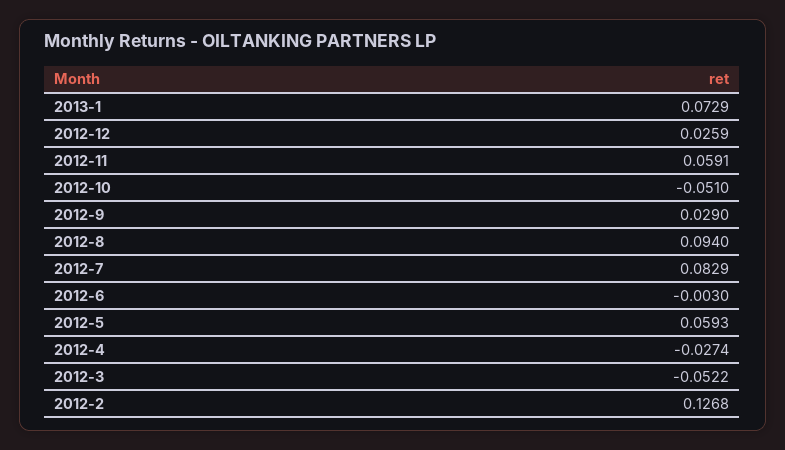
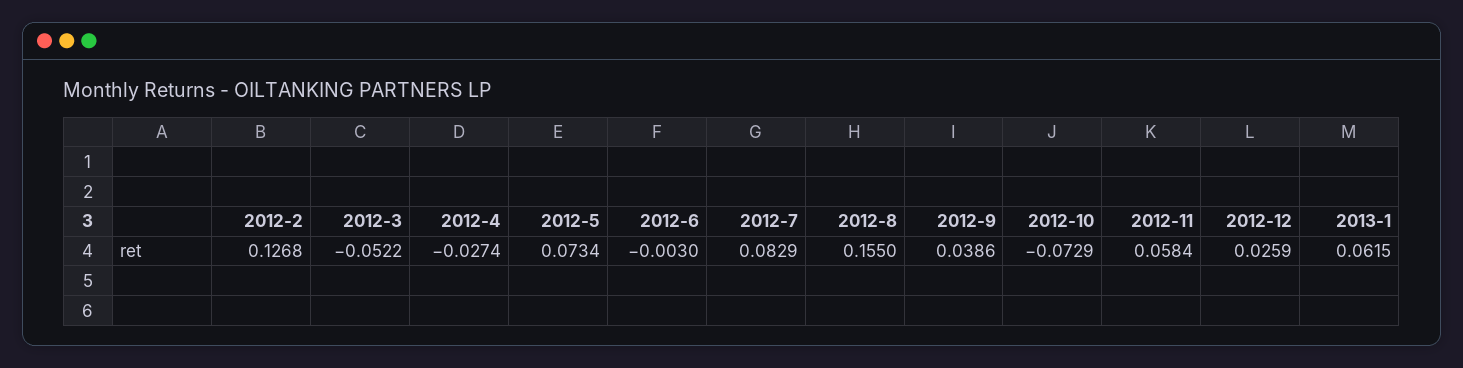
2013-1: 0.0729 -> 0.0615
2012-11: 0.0591 -> 0.0584
2012-10: -0.051 -> -0.0729
2012-9: 0.029 -> 0.0386
2012-8: 0.094 -> 0.155
2012-5: 0.0593 -> 0.0734

